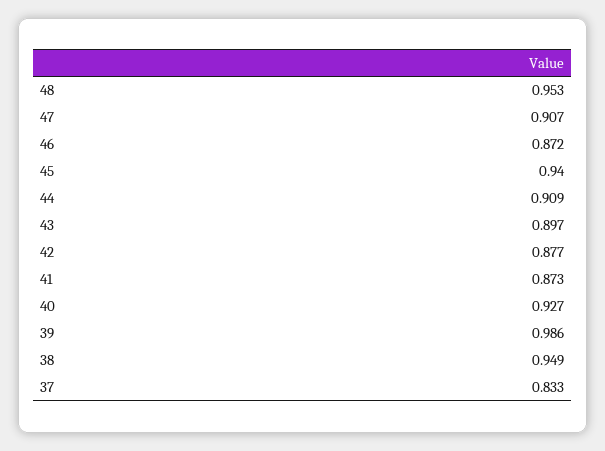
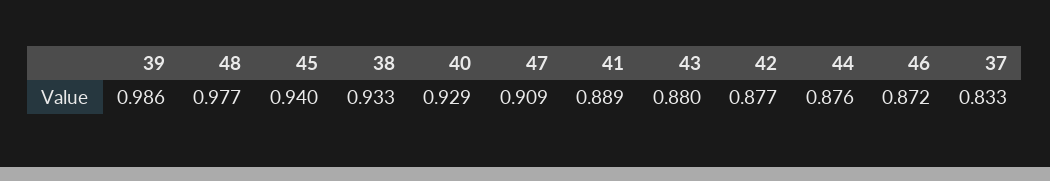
48: 0.953 -> 0.977
47: 0.907 -> 0.909
44: 0.909 -> 0.876
43: 0.897 -> 0.88
41: 0.873 -> 0.889
40: 0.927 -> 0.929
38: 0.949 -> 0.933

